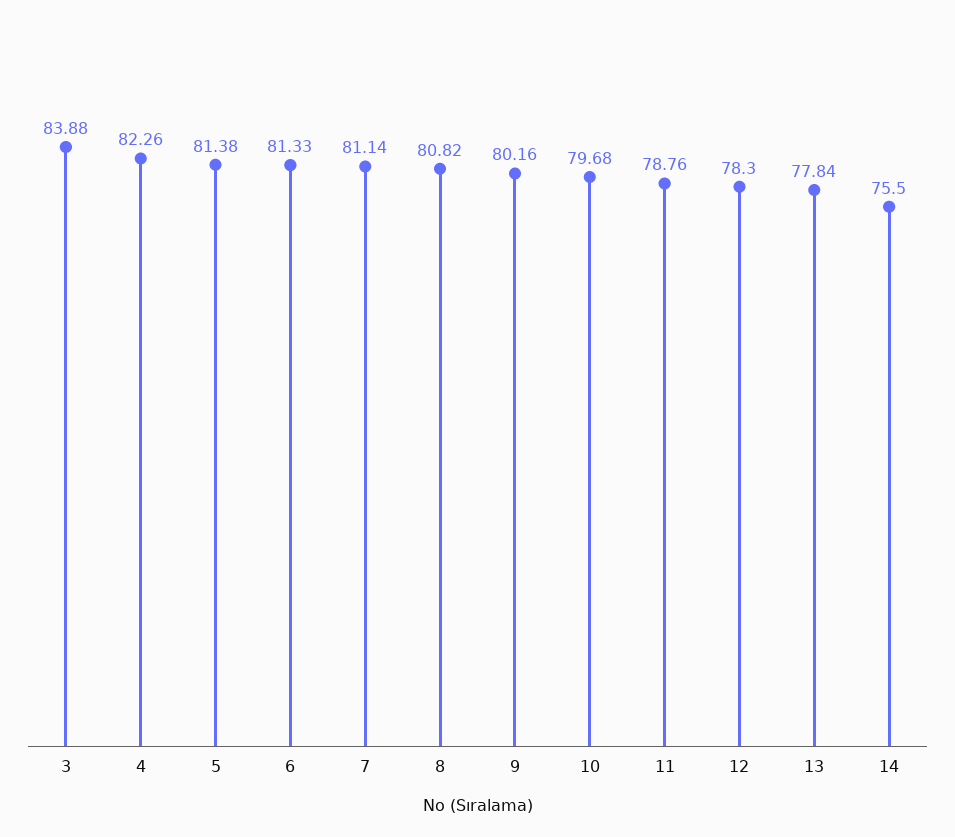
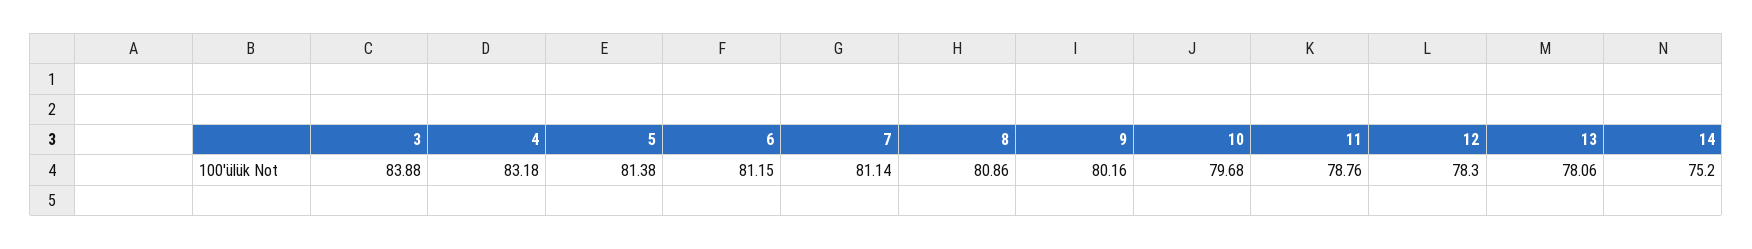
4: 82.26 -> 83.18
6: 81.33 -> 81.15
8: 80.82 -> 80.86
13: 77.84 -> 78.06
14: 75.5 -> 75.2

